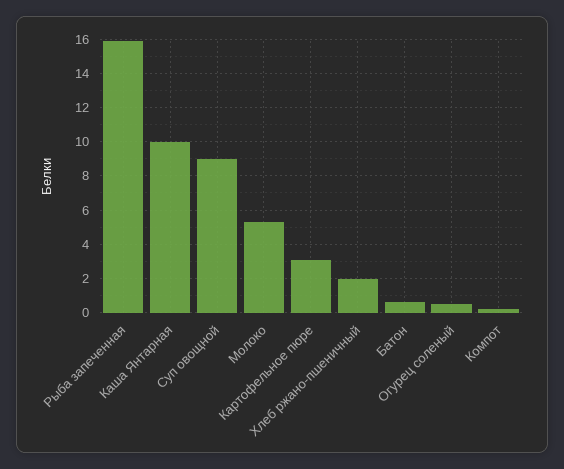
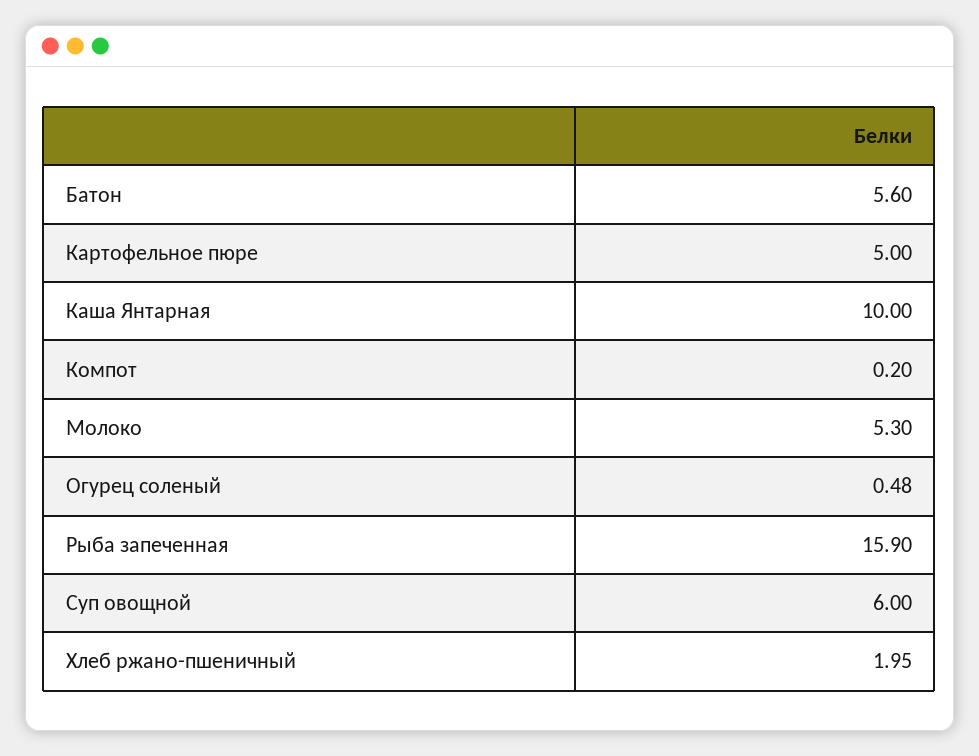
Суп овощной: 9 -> 6
Картофельное пюре: 3 -> 5
Батон: 0.5 -> 5.6

